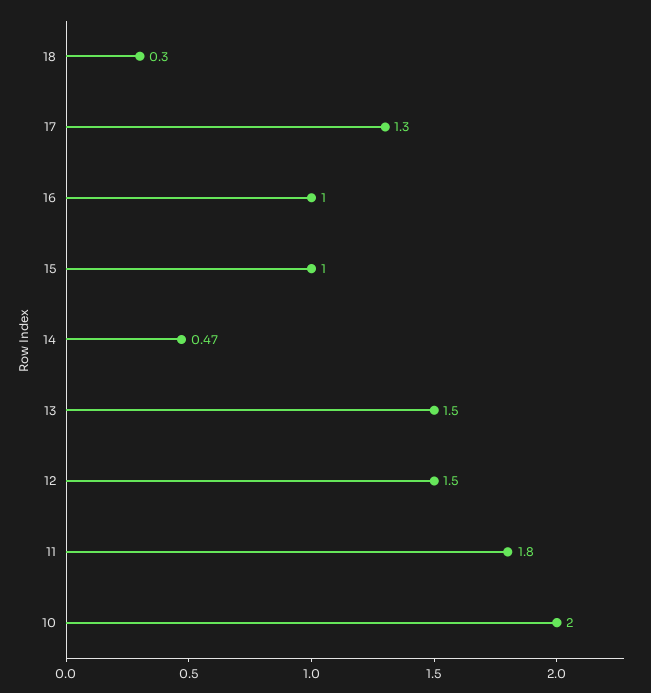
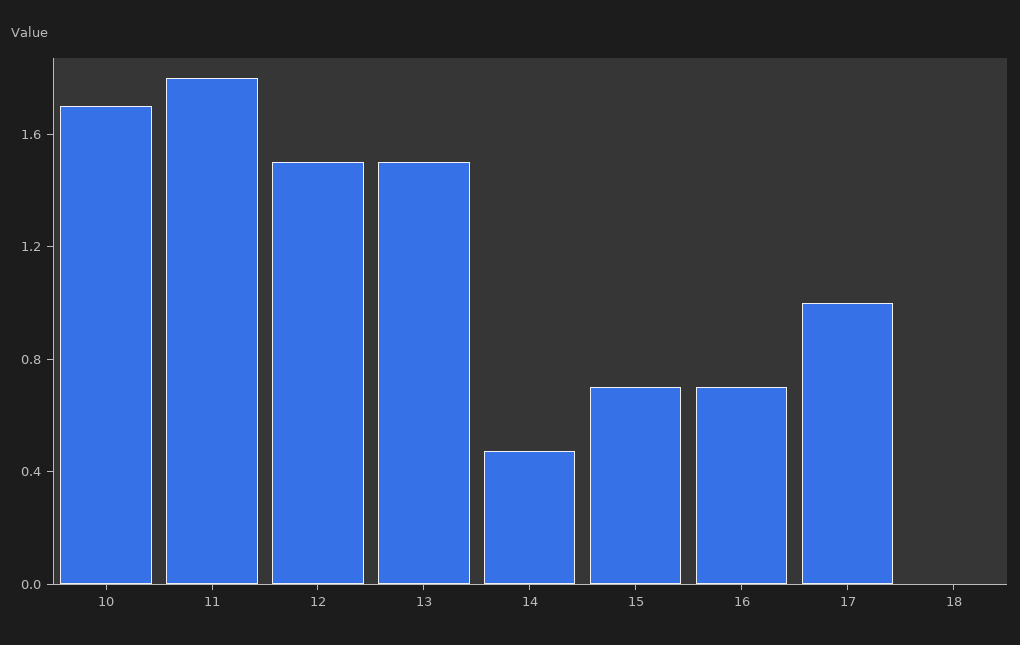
18: 0.3 -> 0
17: 1.3 -> 1
16: 1 -> 0.7
15: 1 -> 0.7
10: 2 -> 1.7

